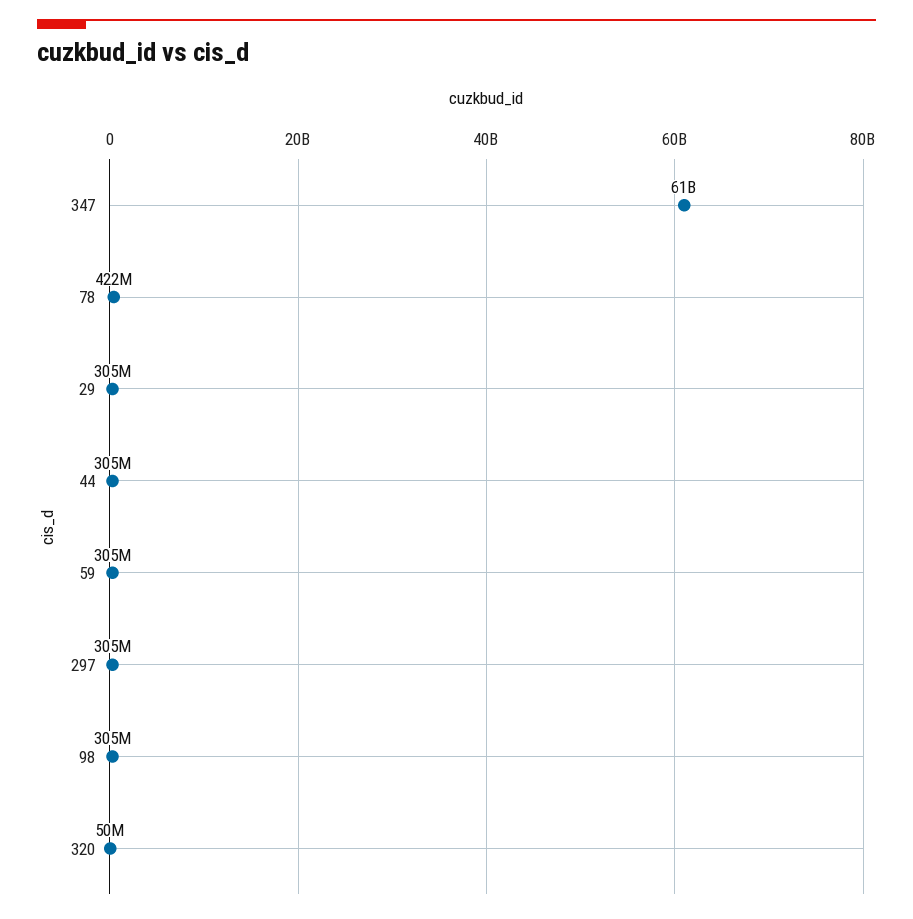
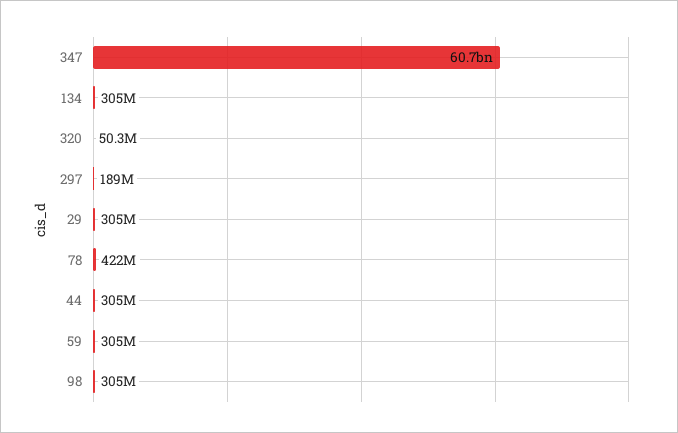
297: 305000000 -> 189000000
134: none -> 305000000

